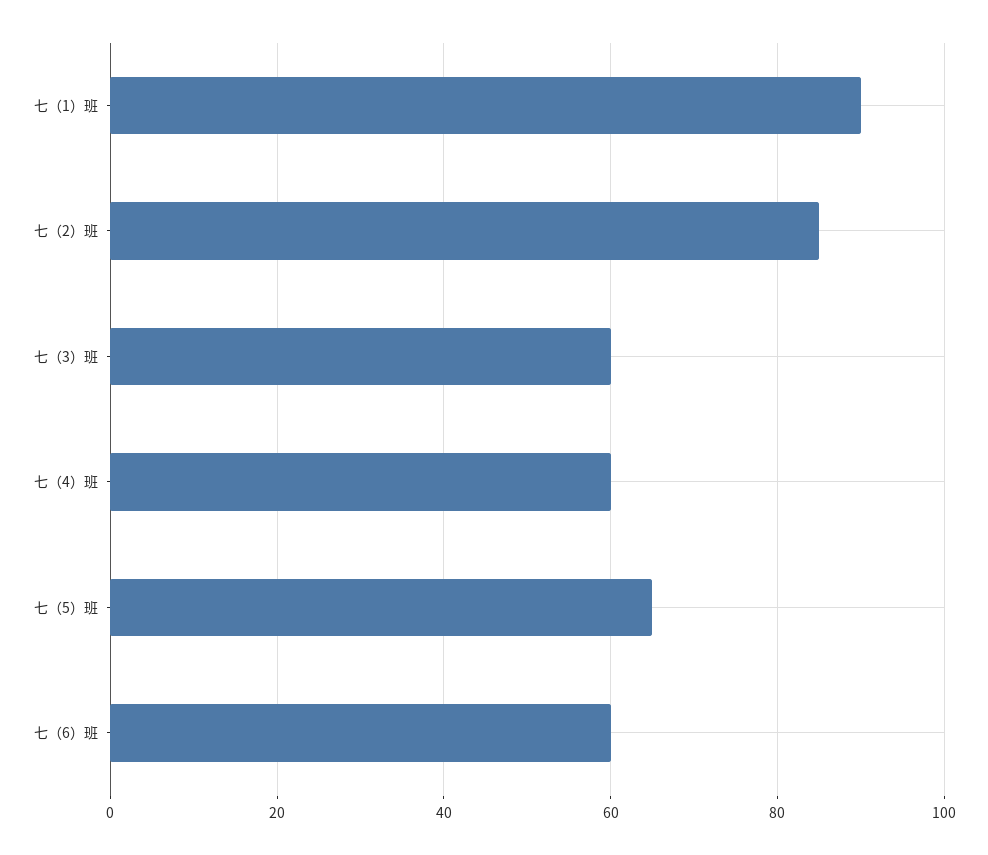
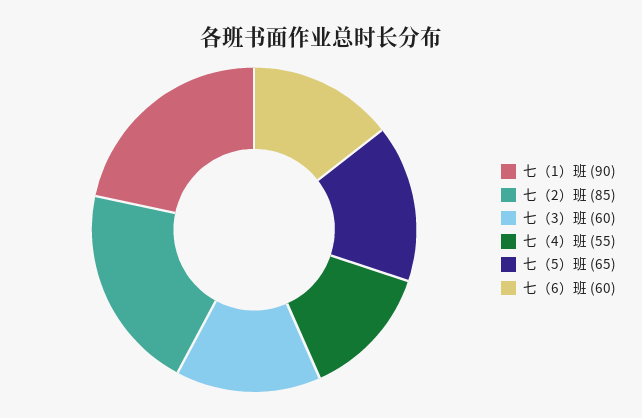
七（4）班: 60 -> 55

